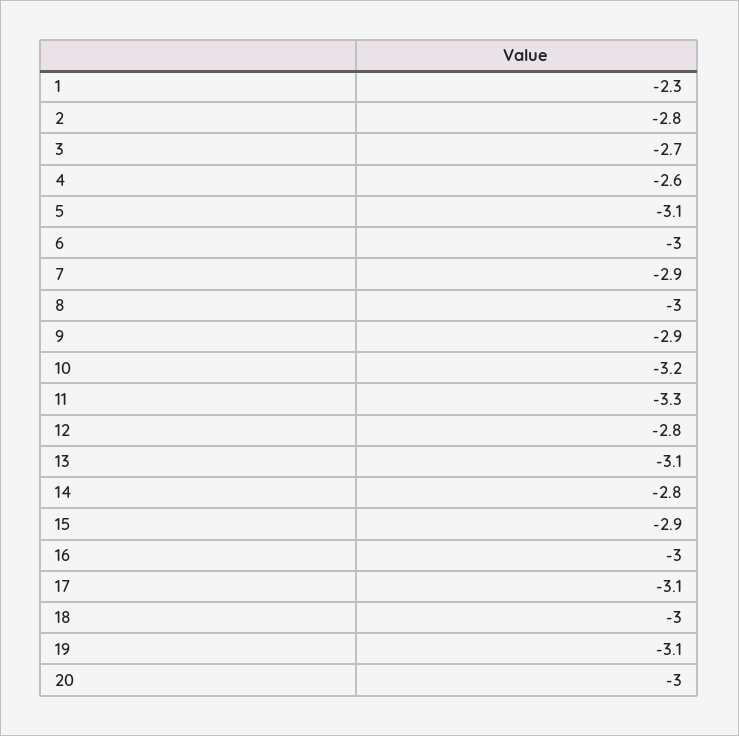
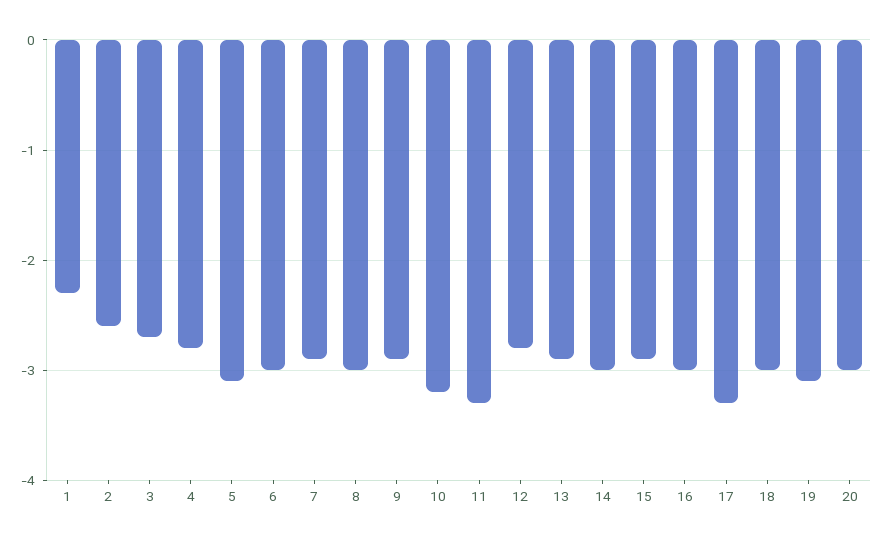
2: -2.8 -> -2.6
4: -2.6 -> -2.8
13: -3.1 -> -2.9
14: -2.8 -> -3
17: -3.1 -> -3.3

